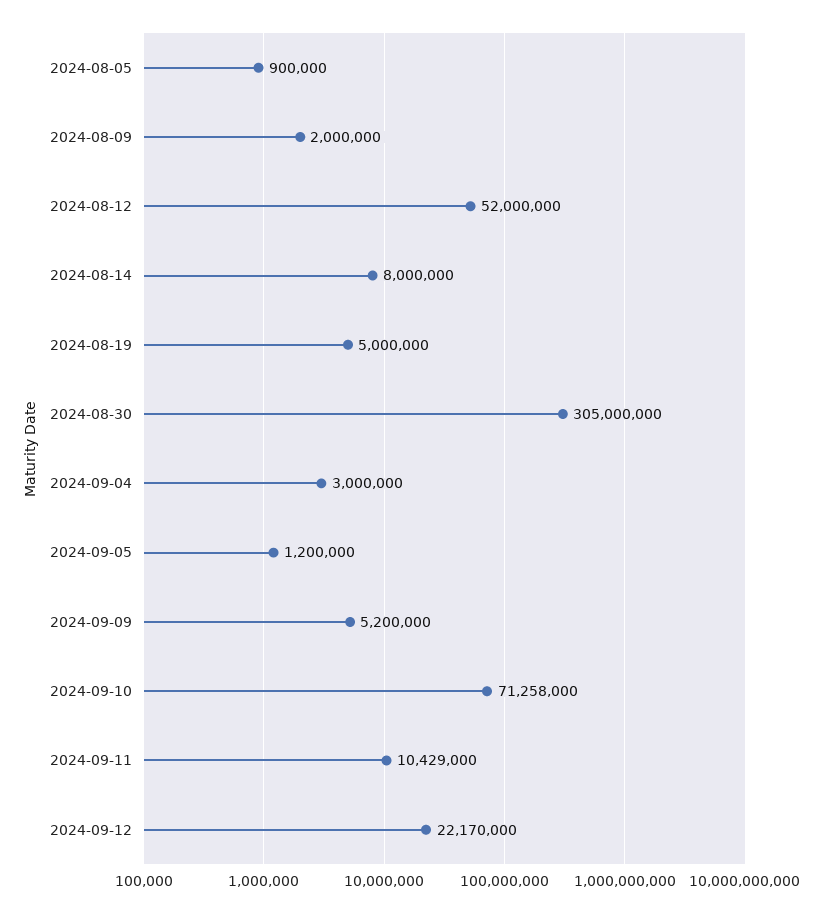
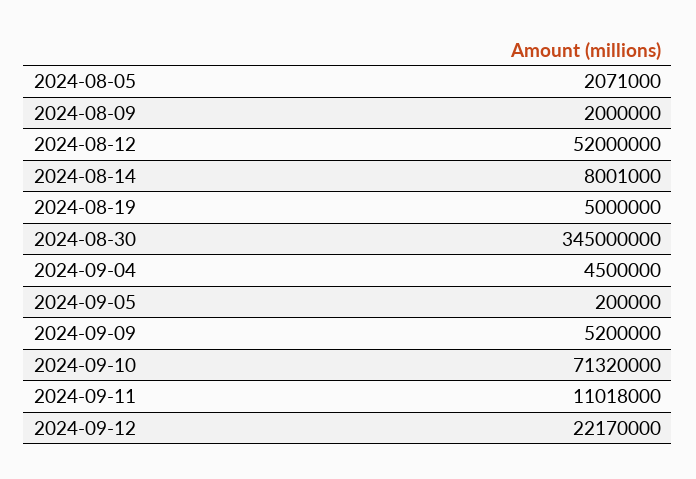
2024-08-05: 900000 -> 2071000
2024-08-14: 8000000 -> 8001000
2024-08-30: 305000000 -> 345000000
2024-09-04: 3000000 -> 4500000
2024-09-05: 1200000 -> 200000
2024-09-10: 71258000 -> 71320000
2024-09-11: 10429000 -> 11018000

